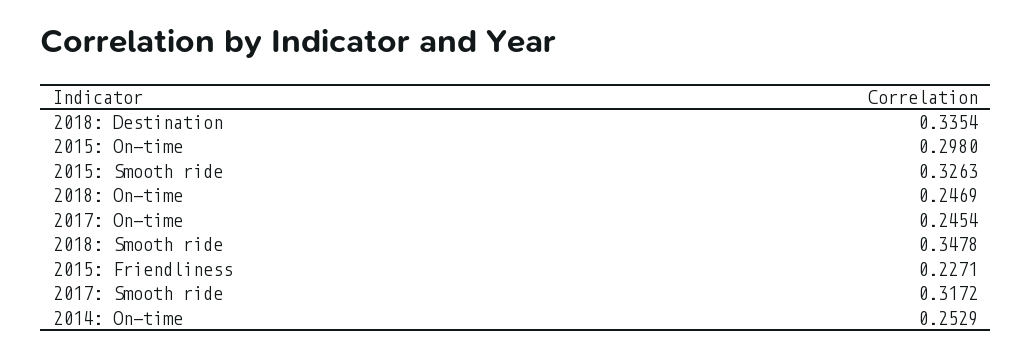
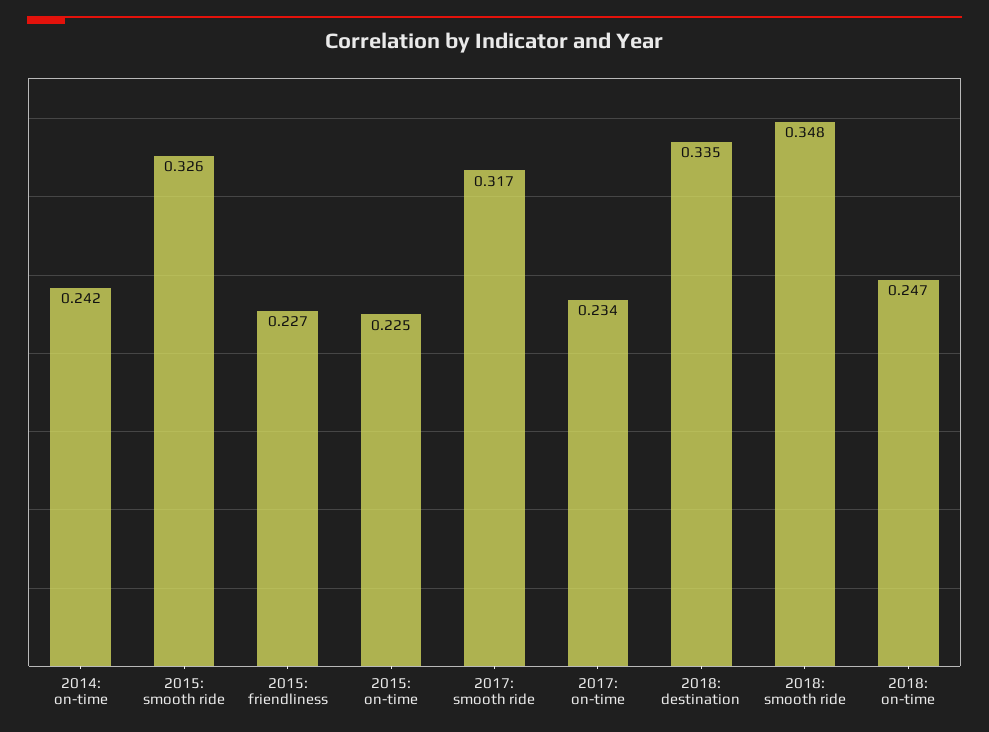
2015: On-time: 0.298 -> 0.225
2017: On-time: 0.2454 -> 0.234
2014: On-time: 0.2529 -> 0.242

